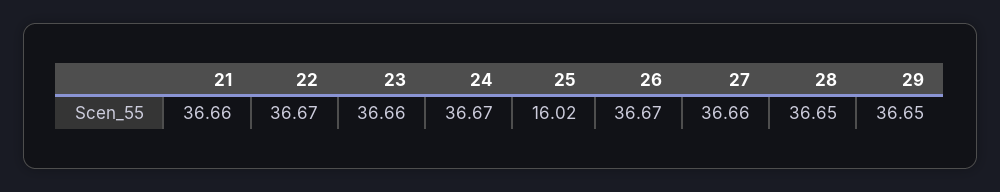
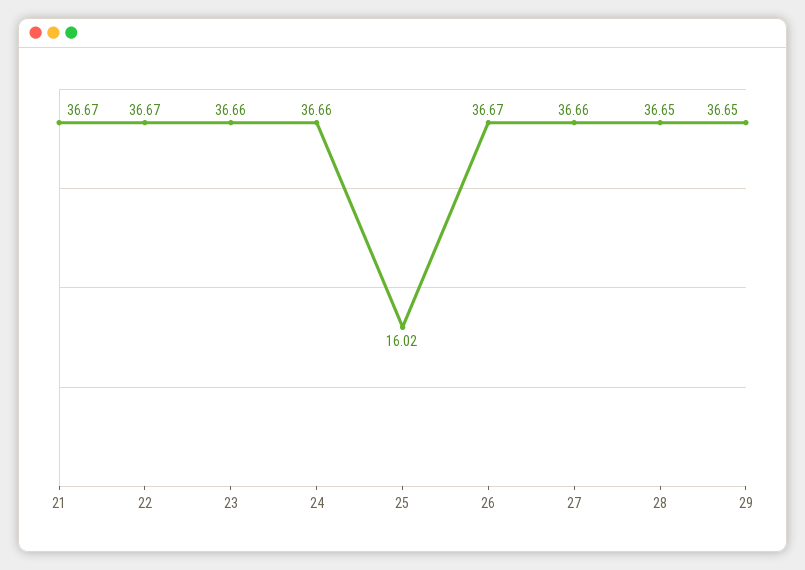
21: 36.66 -> 36.67
24: 36.67 -> 36.66

